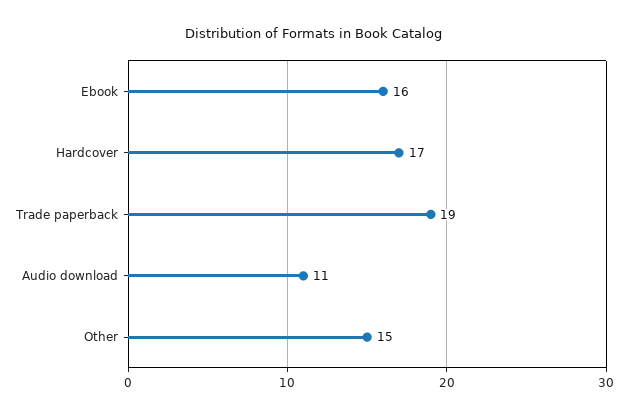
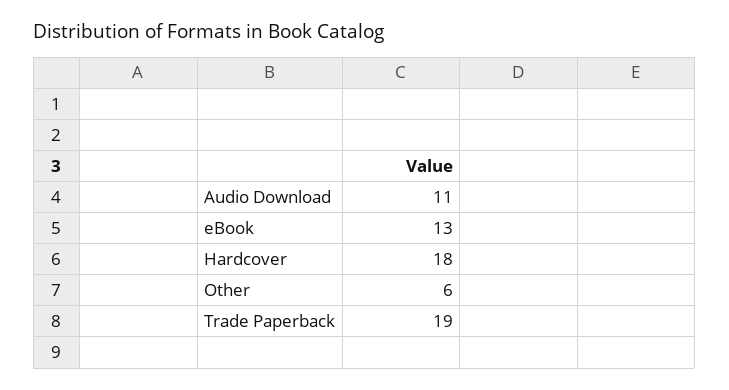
Ebook: 16 -> 13
Hardcover: 17 -> 18
Other: 15 -> 6

